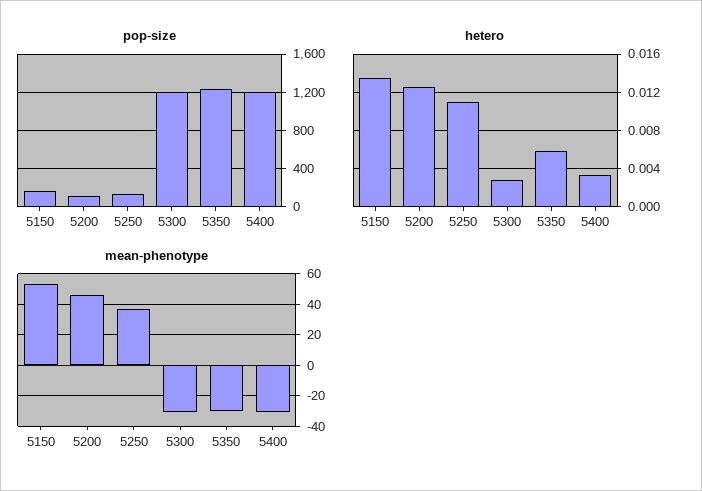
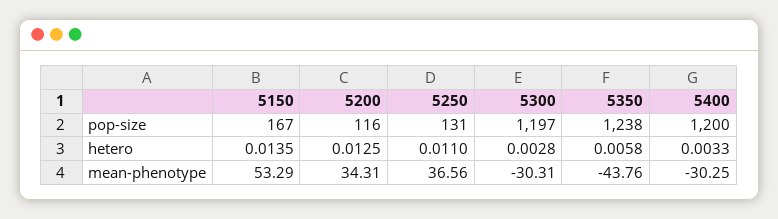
mean-phenotype, 5200: 45 -> 34.31
mean-phenotype, 5350: -30 -> -43.76

